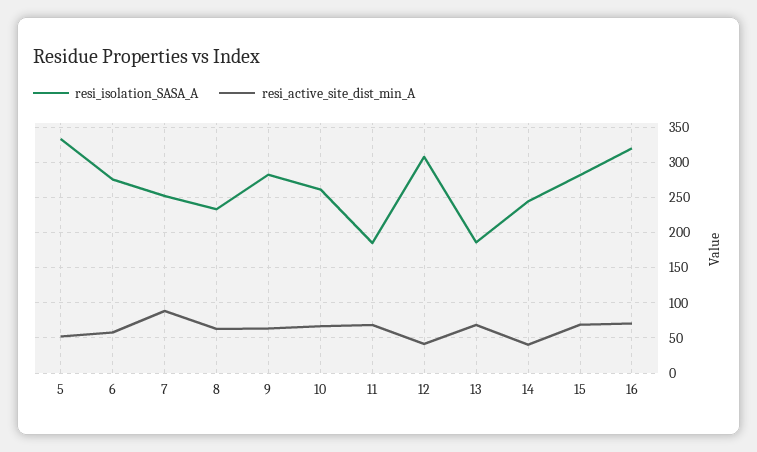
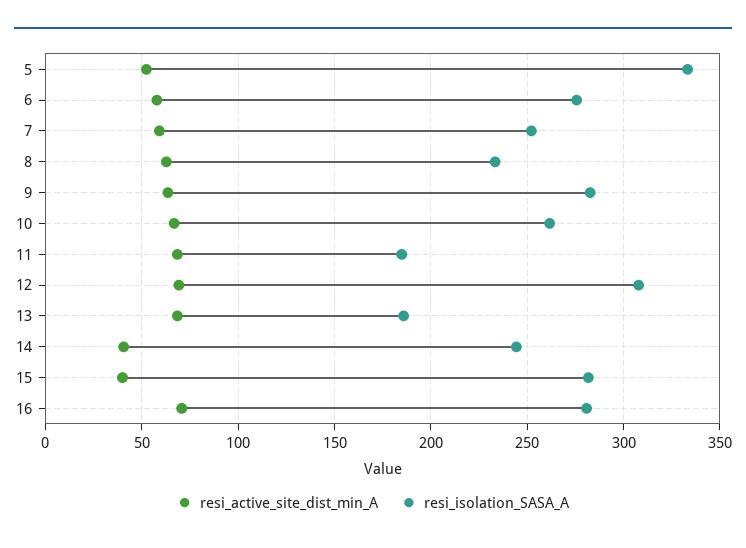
resi_active_site_dist_min_A, 7: 90 -> 60
resi_active_site_dist_min_A, 12: 40 -> 70
resi_active_site_dist_min_A, 15: 70 -> 40
resi_isolation_SASA_A, 16: 320 -> 280

